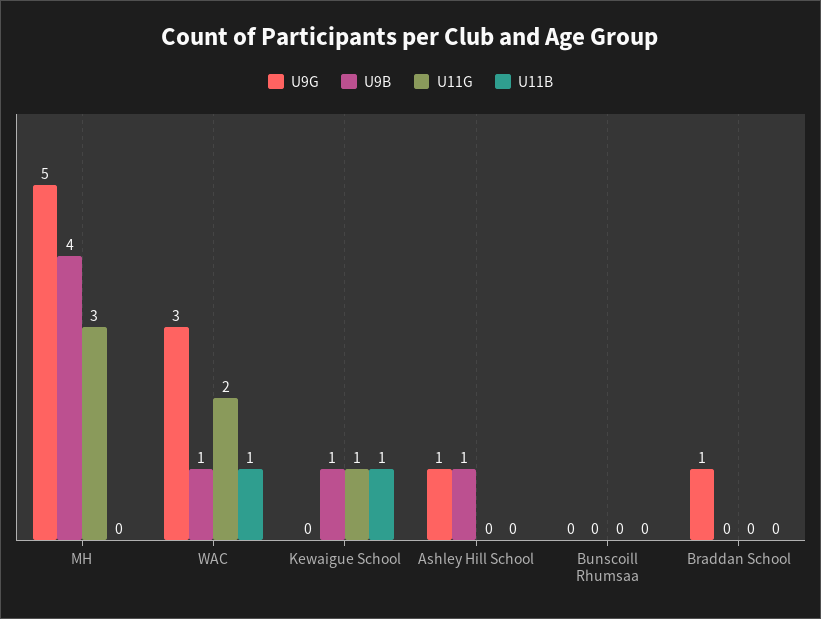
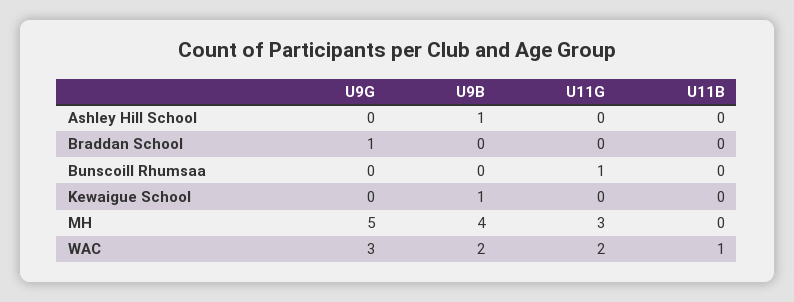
U9B, WAC: 1 -> 2
U11G, Kewaigue School: 1 -> 0
U11B, Kewaigue School: 1 -> 0
U9G, Ashley Hill School: 1 -> 0
U11G, Bunscoill Rhumsaa: 0 -> 1

